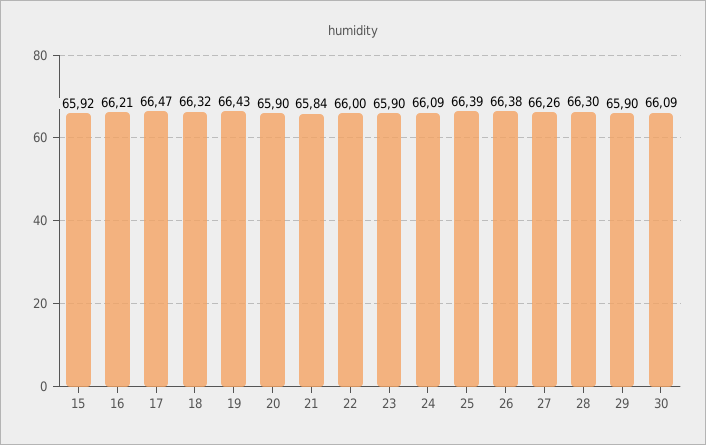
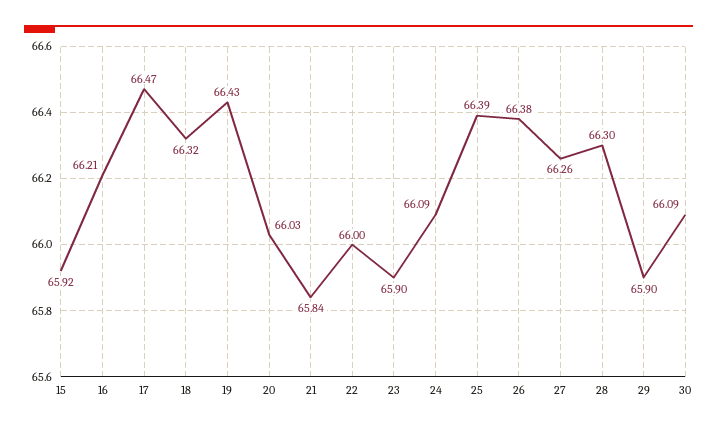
20: 65.9 -> 66.03

